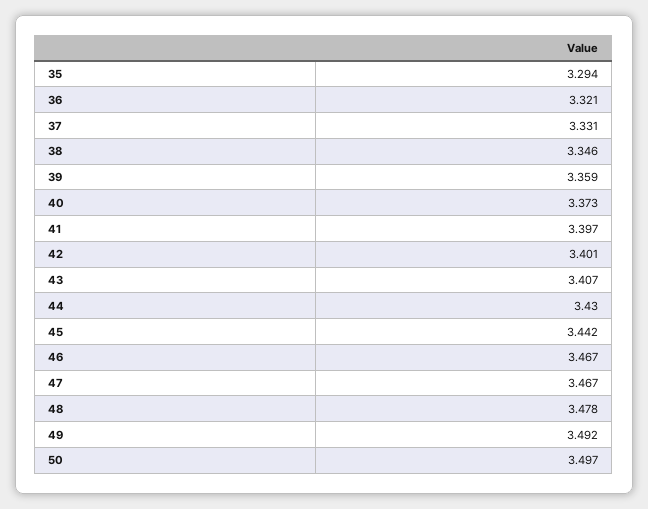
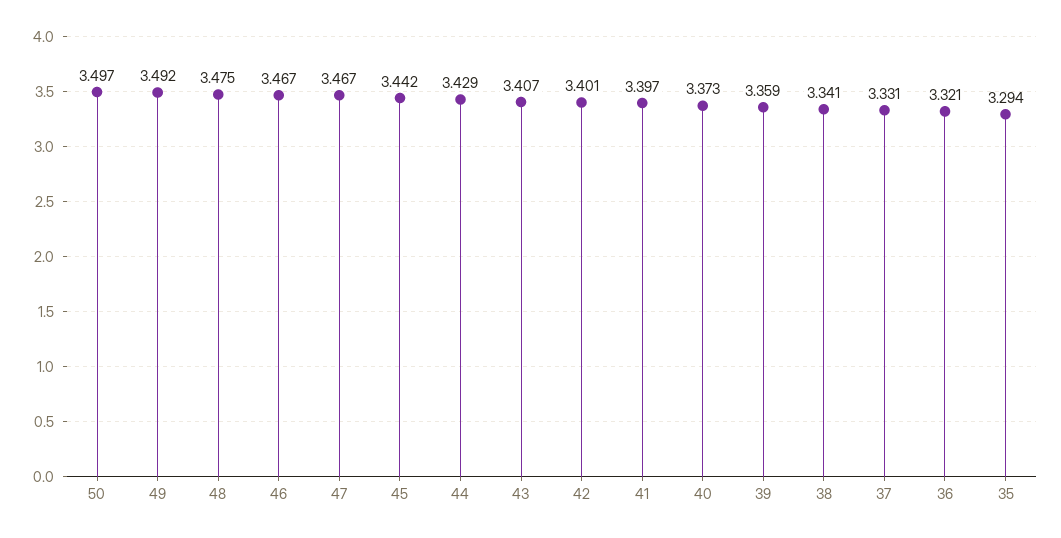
38: 3.346 -> 3.341
44: 3.43 -> 3.429
48: 3.478 -> 3.475

